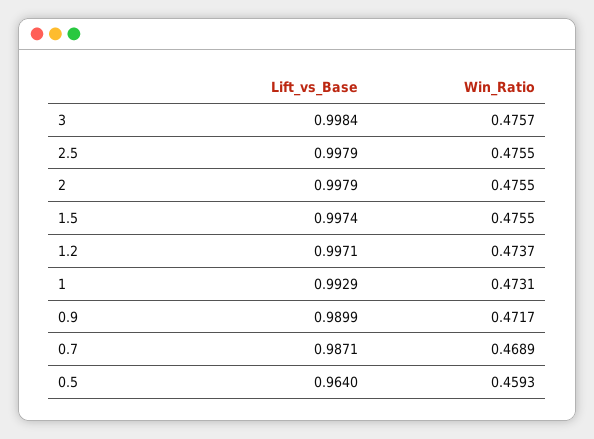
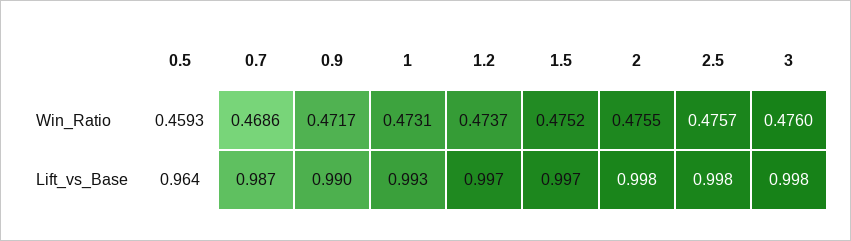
Win_Ratio, 3: 0.4757 -> 0.476
Win_Ratio, 2.5: 0.4755 -> 0.4757
Win_Ratio, 1.5: 0.4755 -> 0.4752
Win_Ratio, 0.7: 0.4689 -> 0.4686

